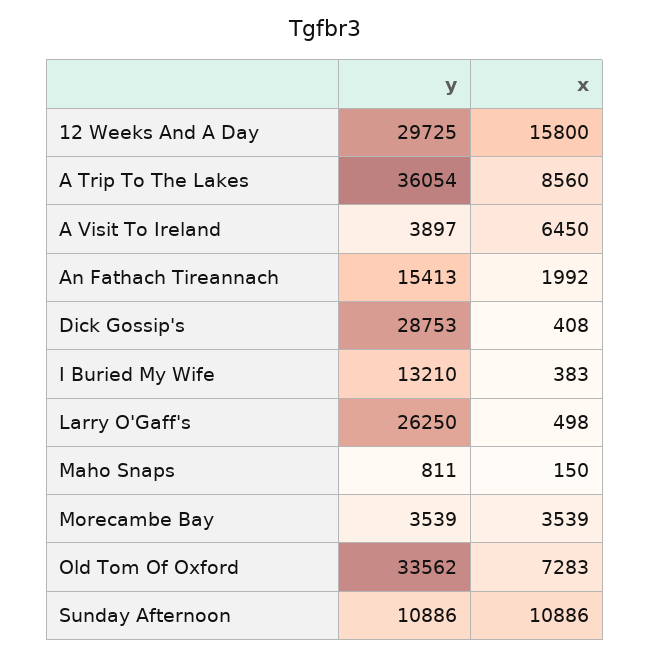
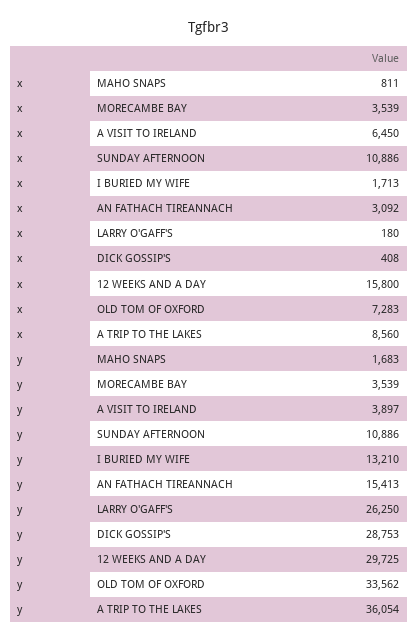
x, An Fathach Tireannach: 1992 -> 3092
x, I Buried My Wife: 383 -> 1713
x, Larry O'Gaff's: 498 -> 180
y, Maho Snaps: 811 -> 1683
x, Maho Snaps: 150 -> 811

